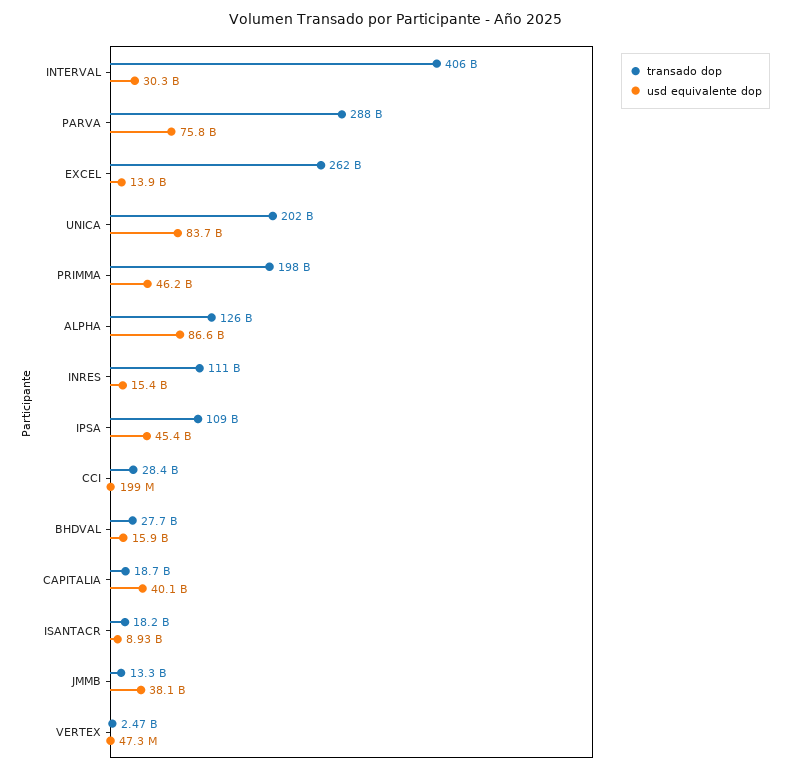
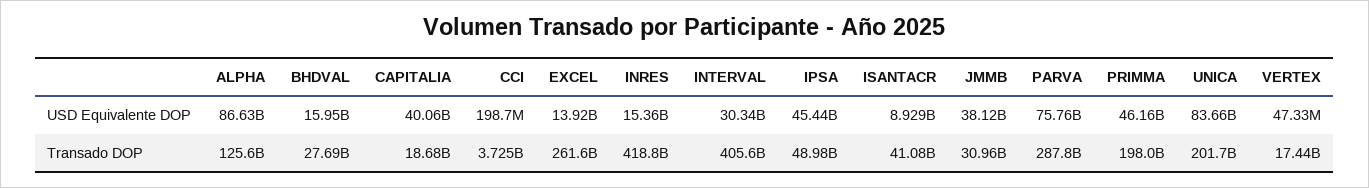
transado dop, INRES: 111000000000 -> 418800000000
transado dop, IPSA: 109000000000 -> 48980000000
transado dop, CCI: 28400000000 -> 3725000000
transado dop, ISANTACR: 18200000000 -> 41080000000
transado dop, JMMB: 13300000000 -> 30960000000
transado dop, VERTEX: 2470000000 -> 17440000000

